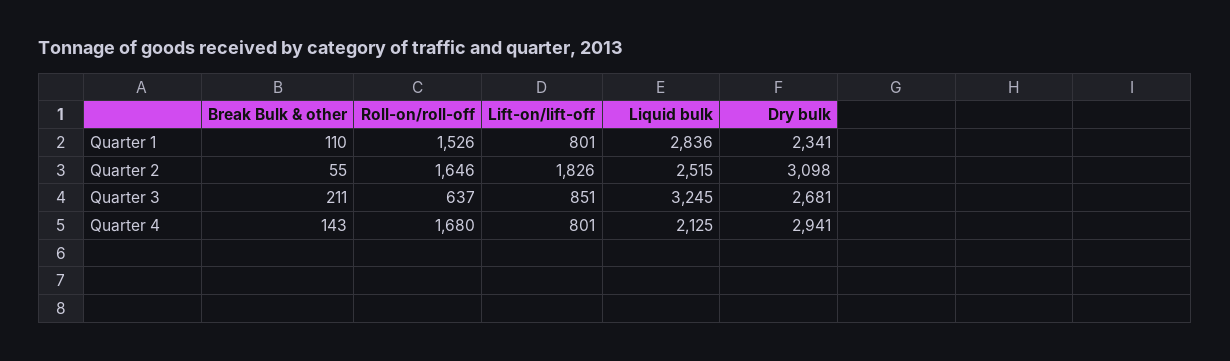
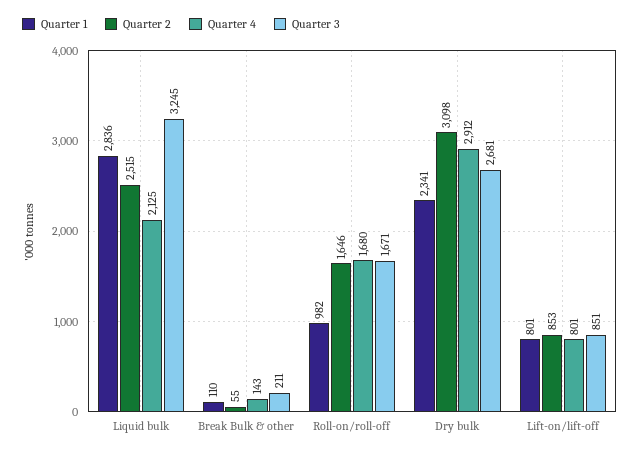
Quarter 1, Roll-on/roll-off: 1526 -> 982
Quarter 2, Lift-on/lift-off: 1826 -> 853
Quarter 3, Roll-on/roll-off: 637 -> 1671
Quarter 4, Dry bulk: 2941 -> 2912

